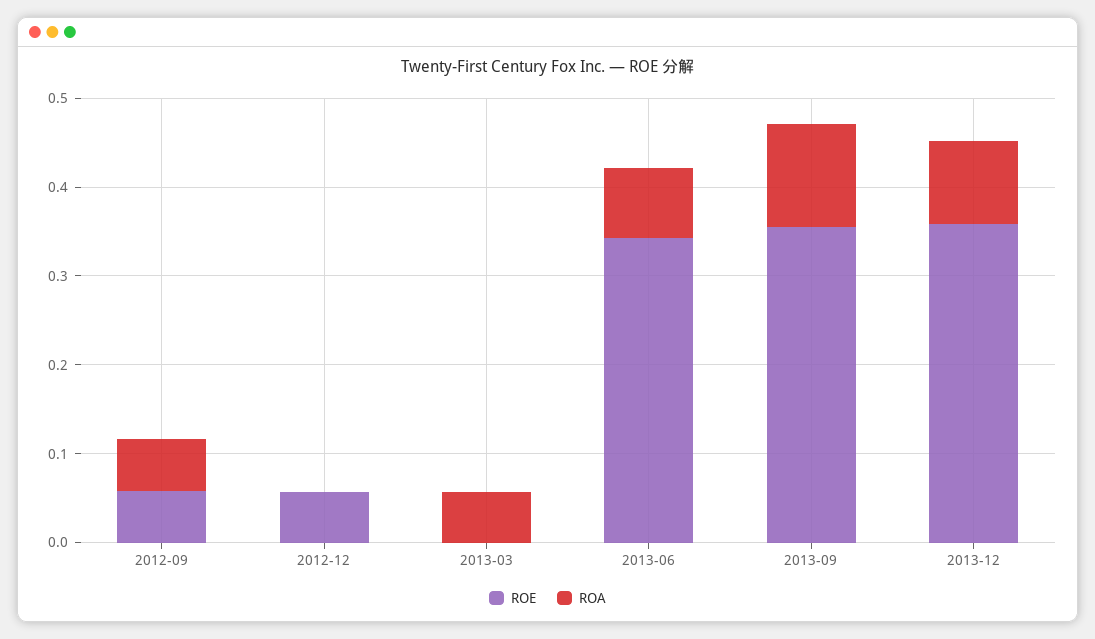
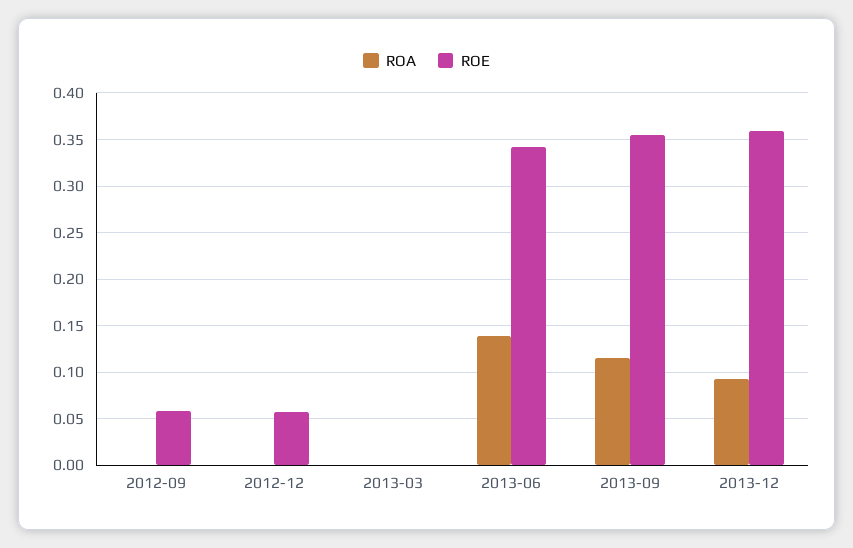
ROA, 2012-09: 0.06 -> 0
ROA, 2013-03: 0.06 -> 0
ROA, 2013-06: 0.08 -> 0.14

